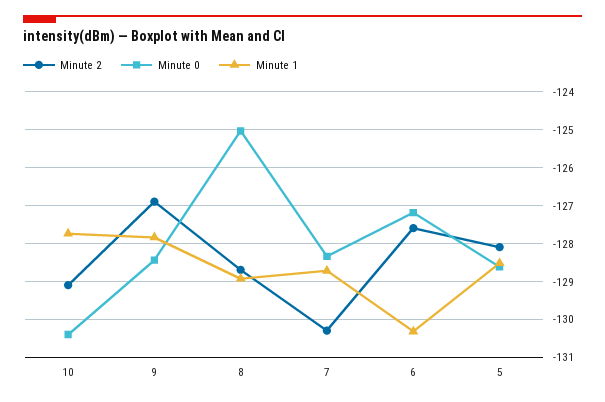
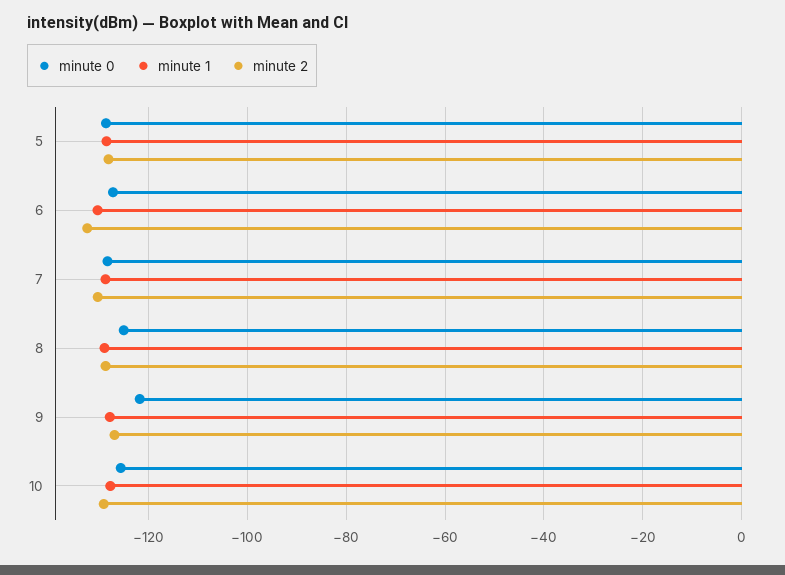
Minute 0, 10: -130.4 -> -126
Minute 0, 9: -128.4 -> -122
Minute 2, 6: -127.6 -> -132

